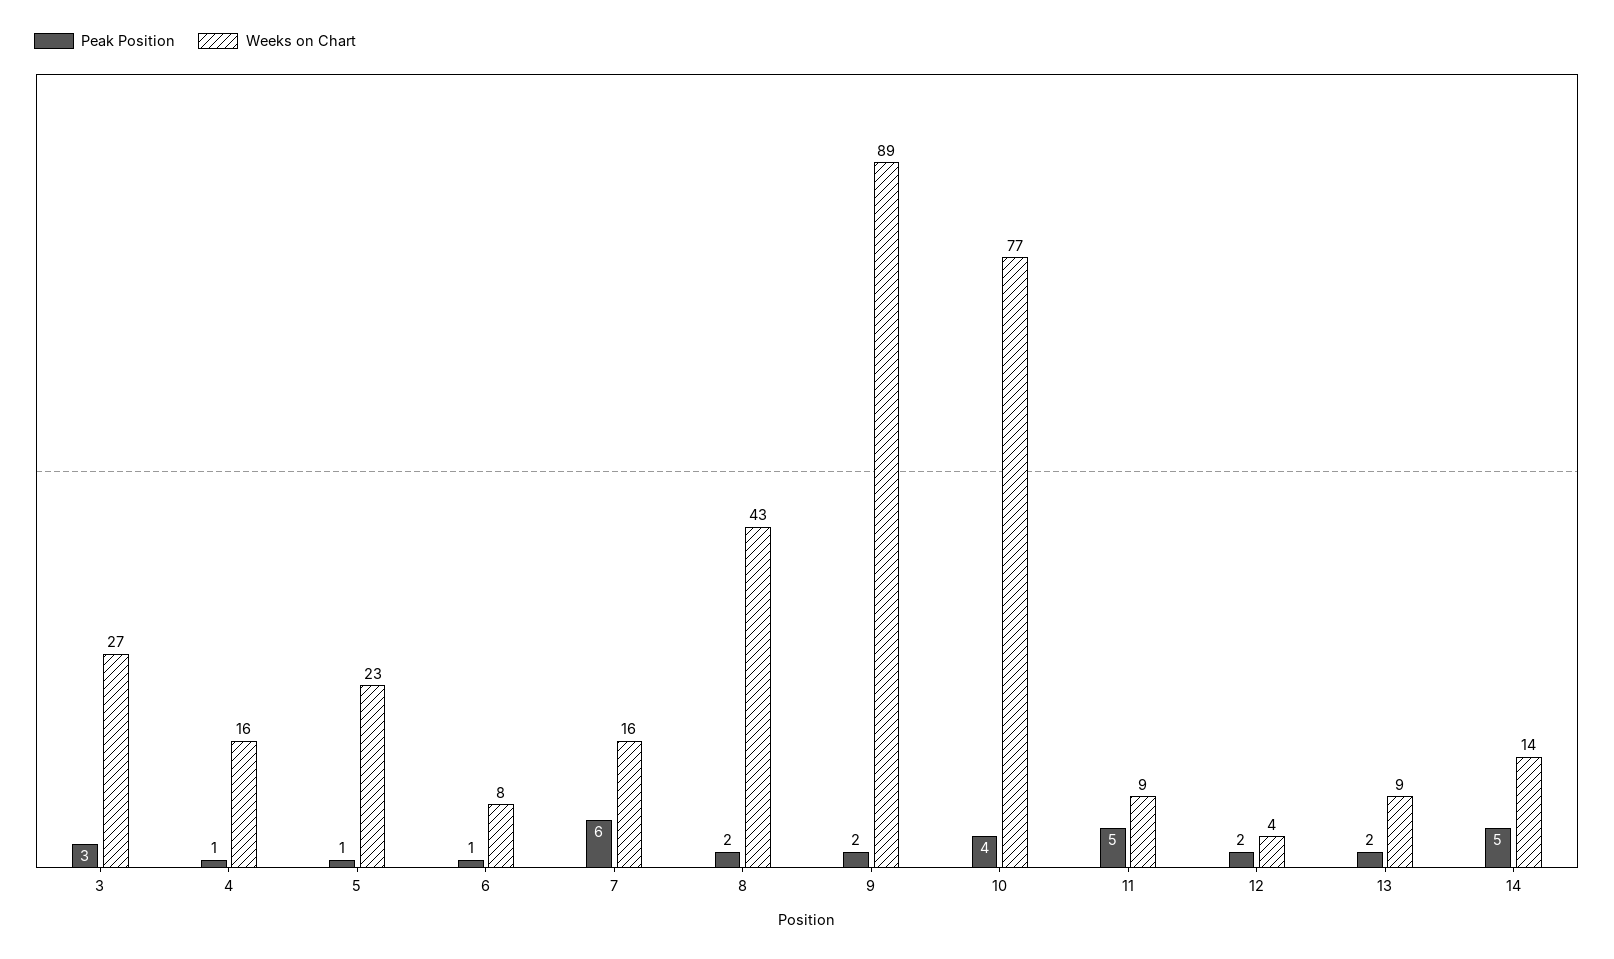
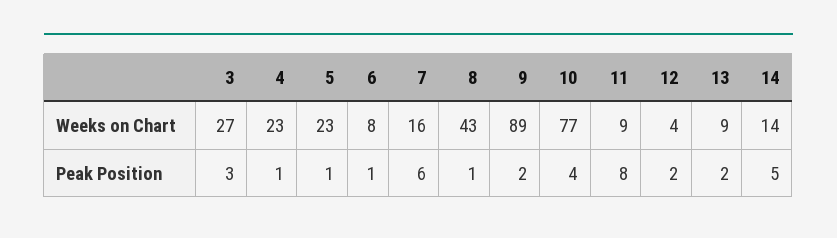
Weeks on Chart, 4: 16 -> 23
Peak Position, 8: 2 -> 1
Peak Position, 11: 5 -> 8

